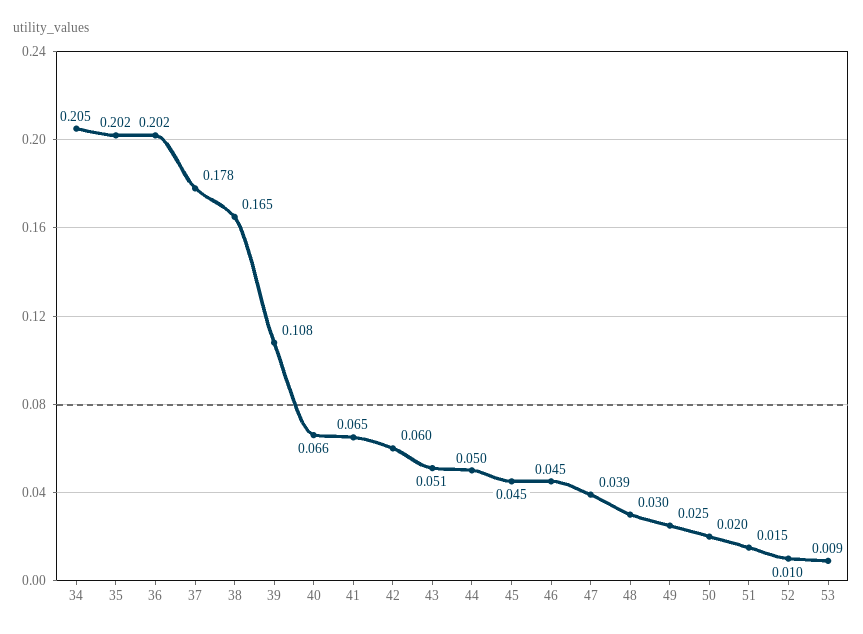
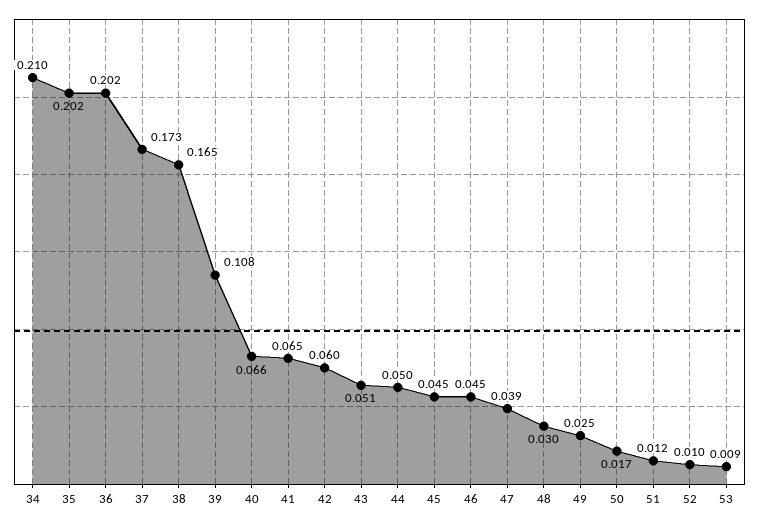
34: 0.205 -> 0.21
37: 0.178 -> 0.173
50: 0.02 -> 0.017
51: 0.015 -> 0.012

